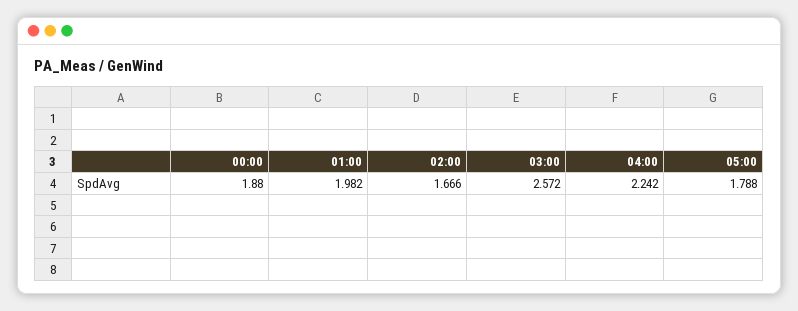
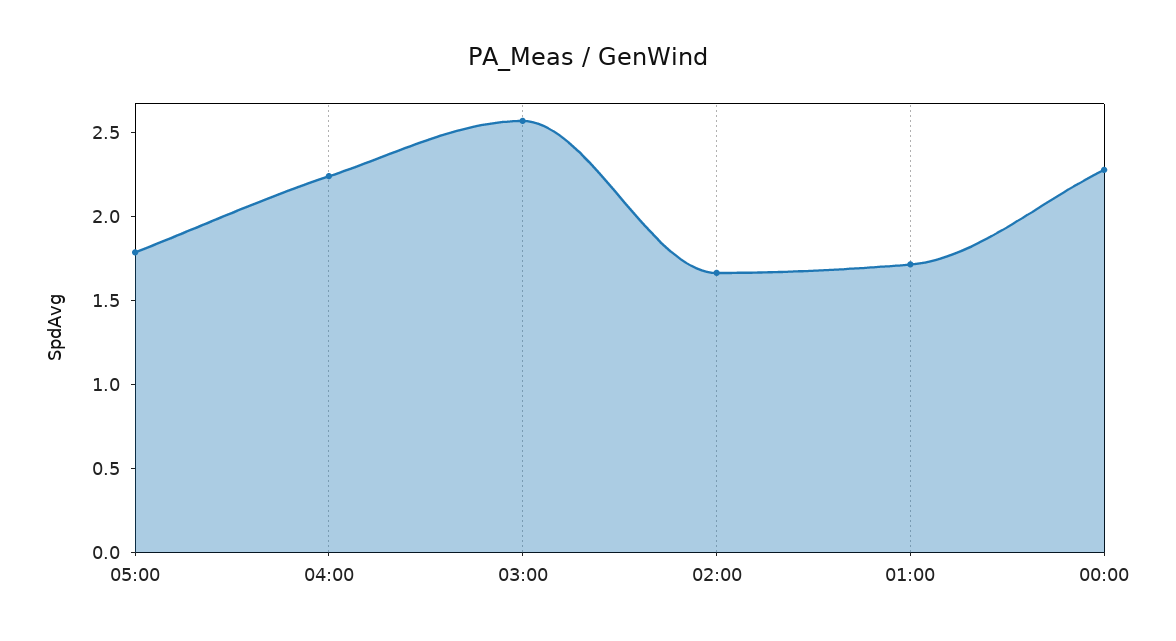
00:00: 1.88 -> 2.3
01:00: 1.982 -> 1.7

